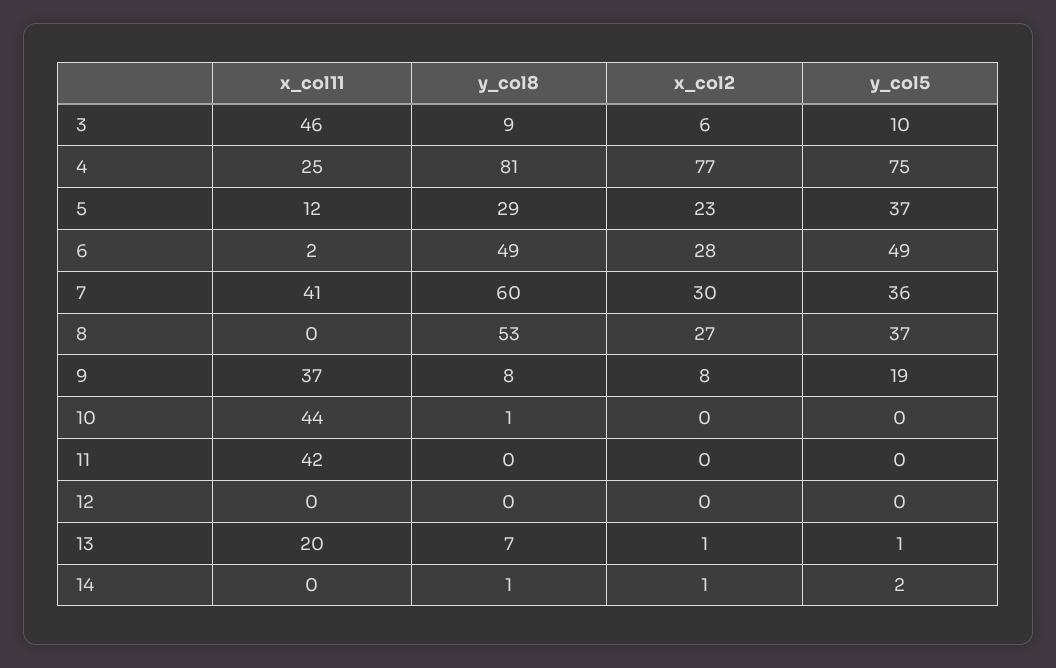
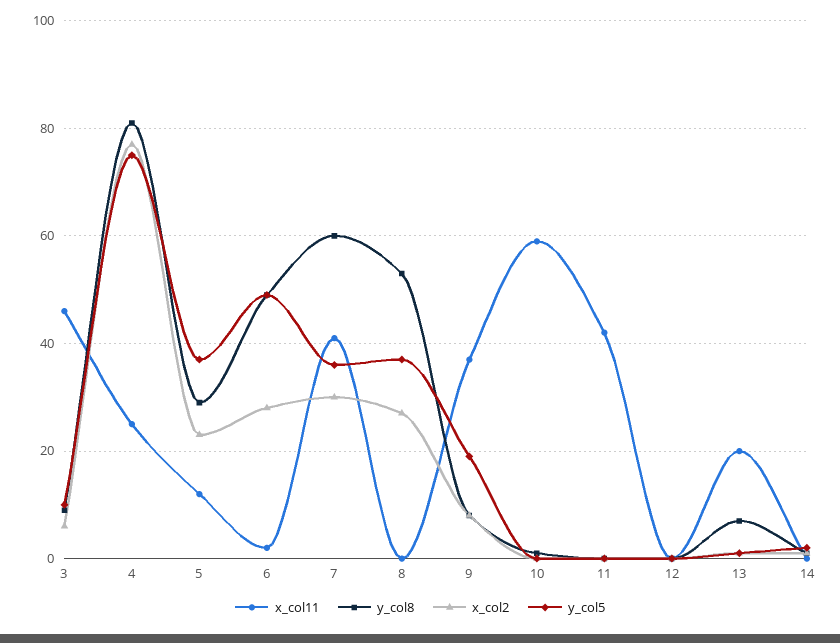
x_col11, 10: 44 -> 60

